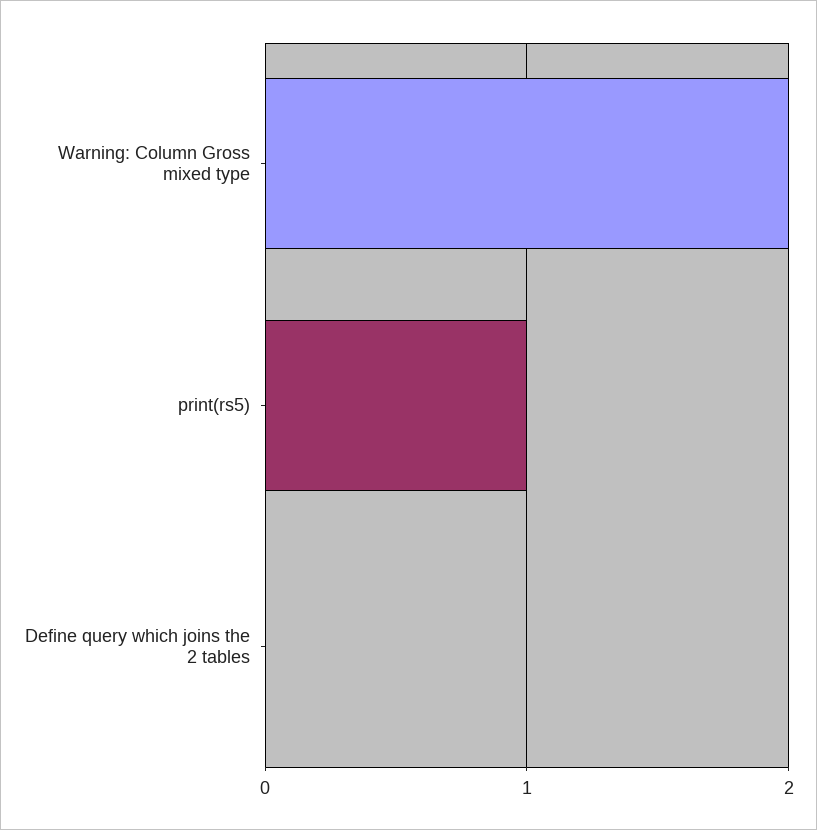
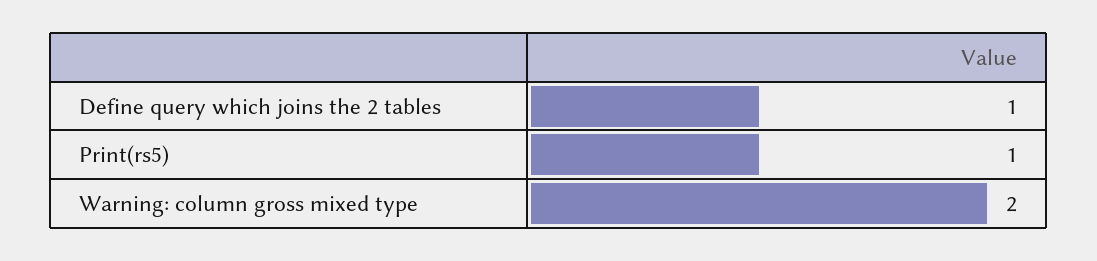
Define query which joins the 2 tables: 0 -> 1

